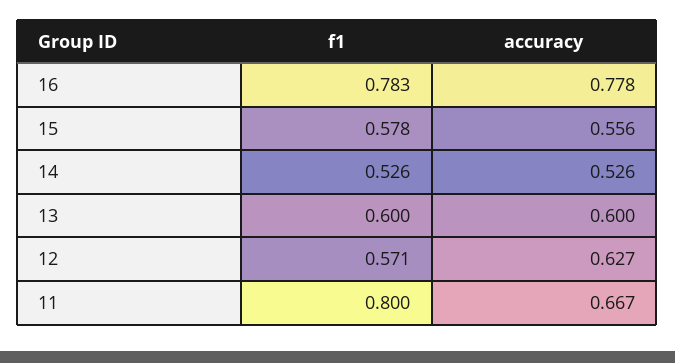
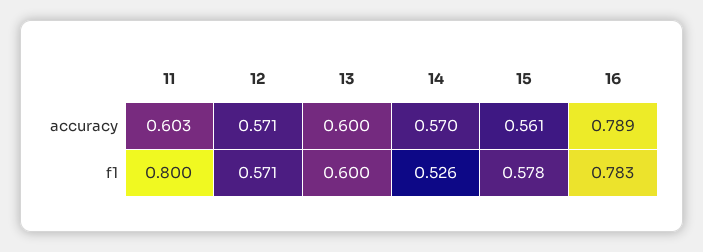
accuracy, 16: 0.778 -> 0.789
accuracy, 15: 0.556 -> 0.561
accuracy, 14: 0.526 -> 0.57
accuracy, 12: 0.627 -> 0.571
accuracy, 11: 0.667 -> 0.603

